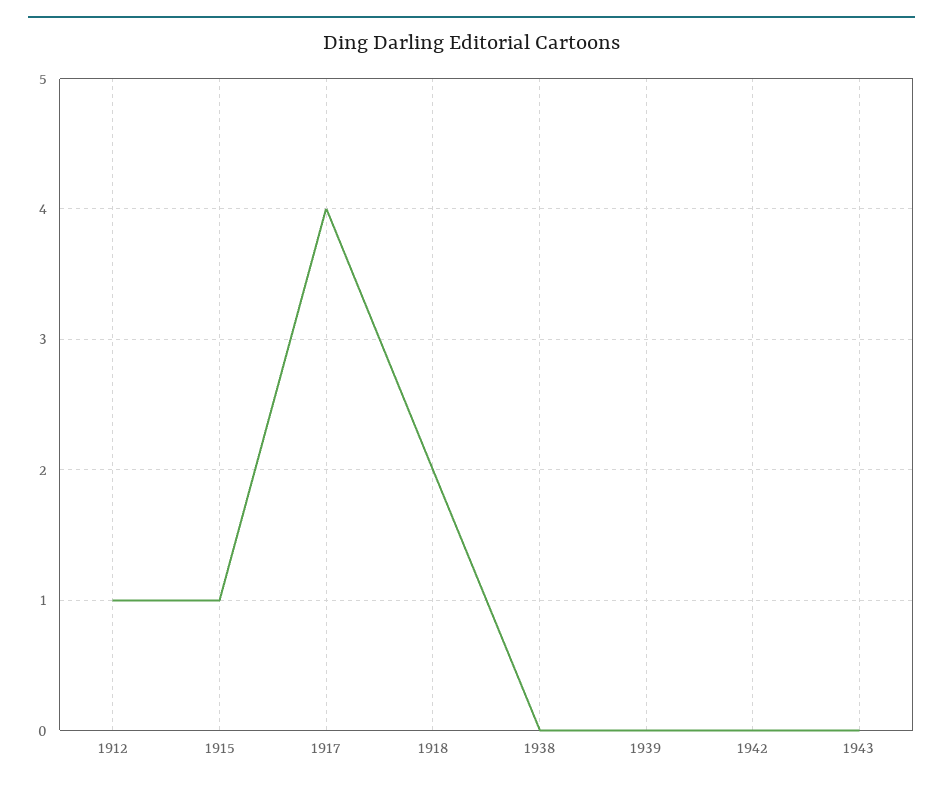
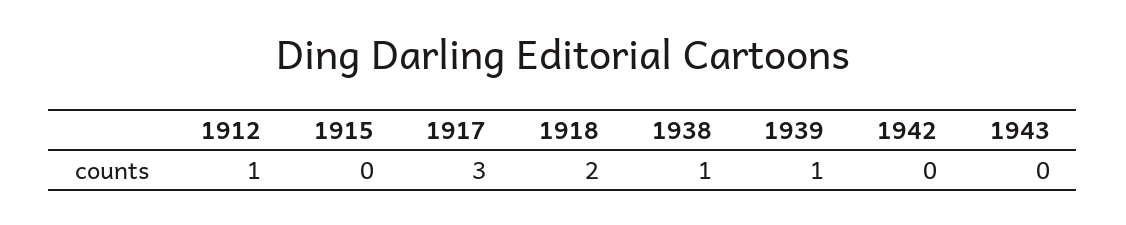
1915: 1 -> 0
1917: 4 -> 3
1938: 0 -> 1
1939: 0 -> 1

